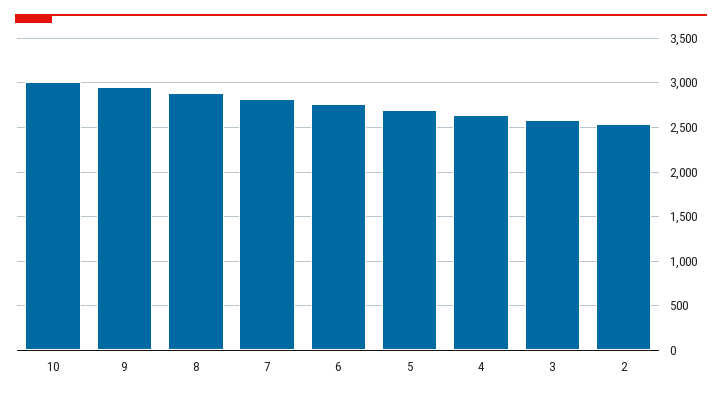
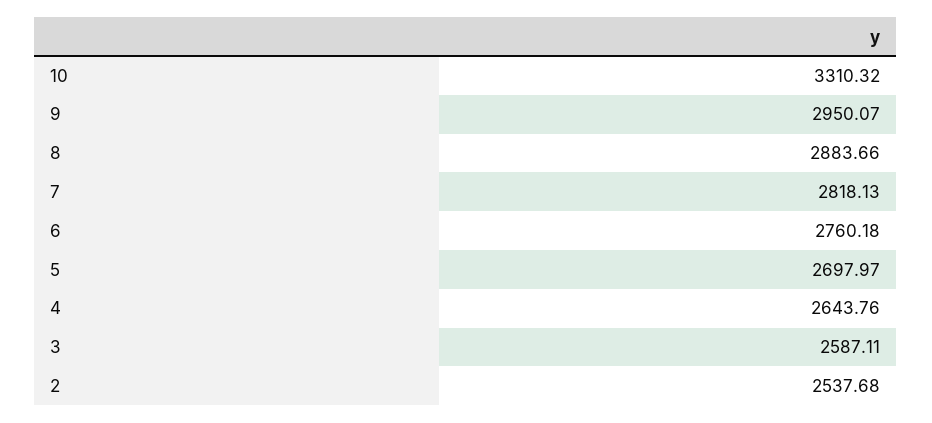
10: 3000 -> 3310.32

